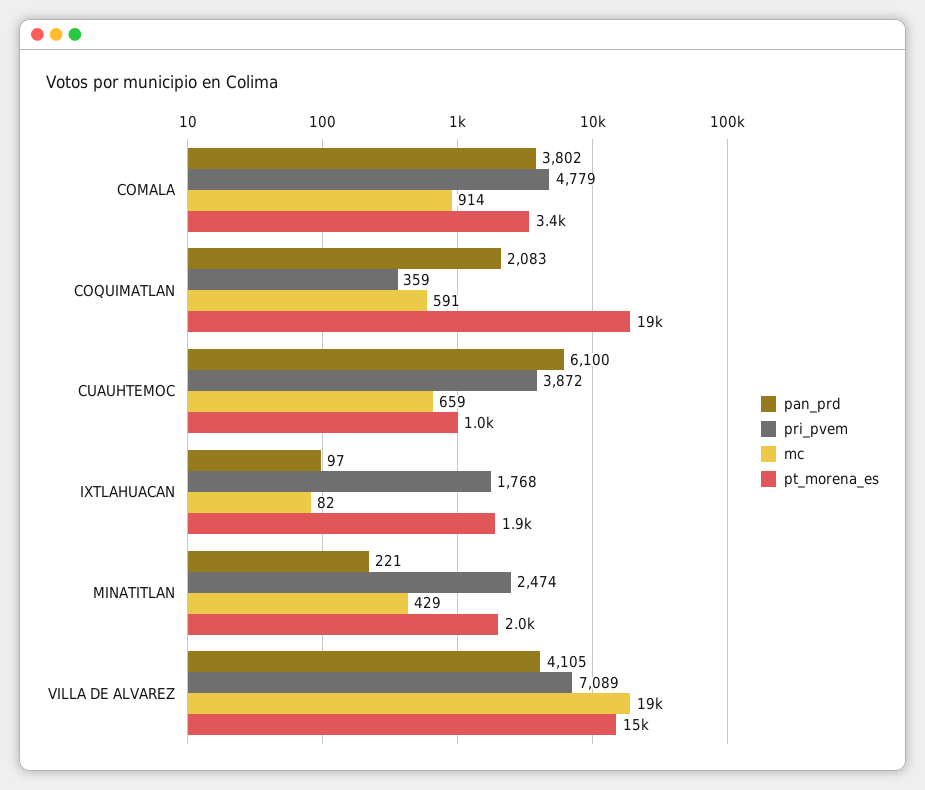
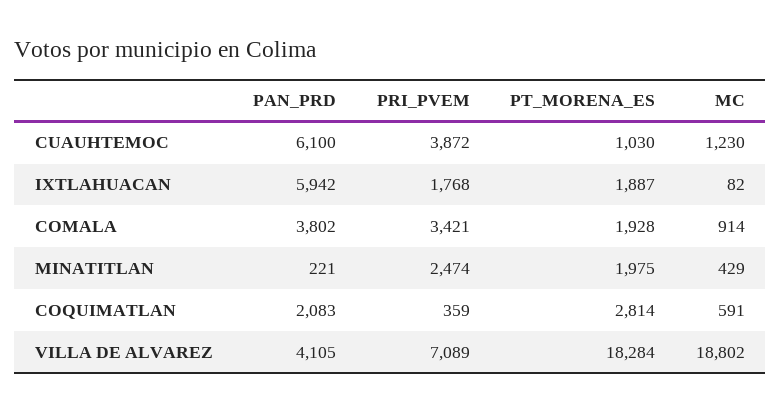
pri_pvem, COMALA: 4779 -> 3421
pt_morena_es, COMALA: 3400 -> 1928
pt_morena_es, COQUIMATLAN: 19000 -> 2814
mc, CUAUHTEMOC: 659 -> 1230
pan_prd, IXTLAHUACAN: 97 -> 5942
pt_morena_es, VILLA DE ALVAREZ: 15000 -> 18284

